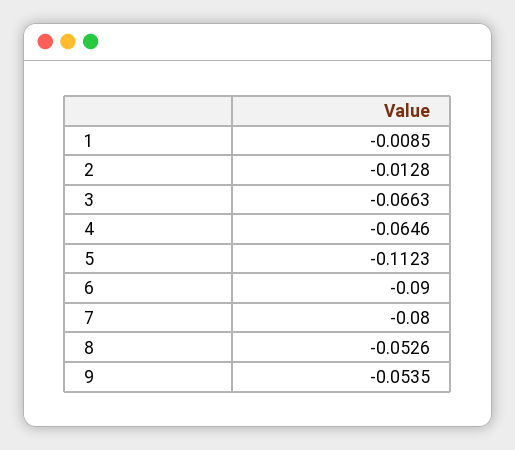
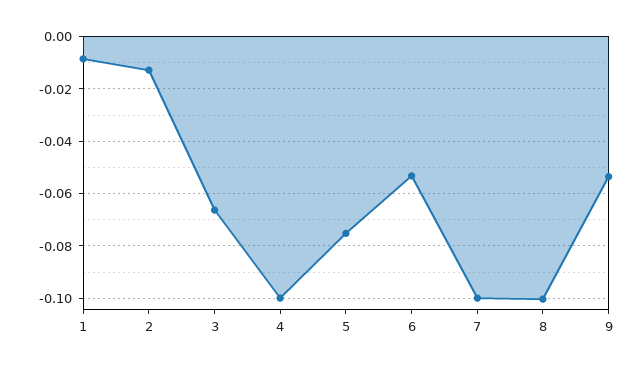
4: -0.0646 -> -0.1
5: -0.1123 -> -0.075
6: -0.09 -> -0.0525
7: -0.08 -> -0.1
8: -0.0526 -> -0.1

